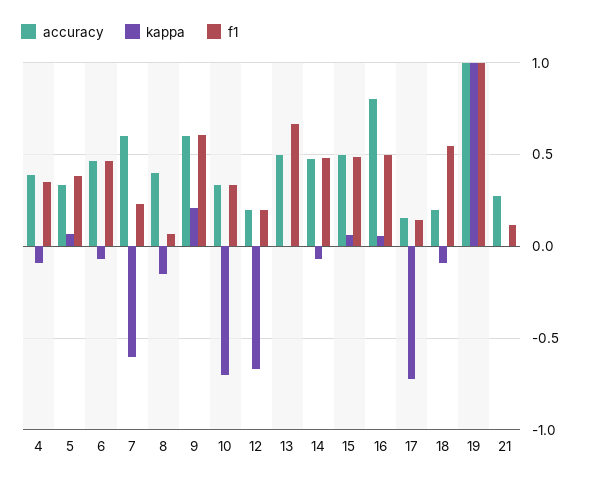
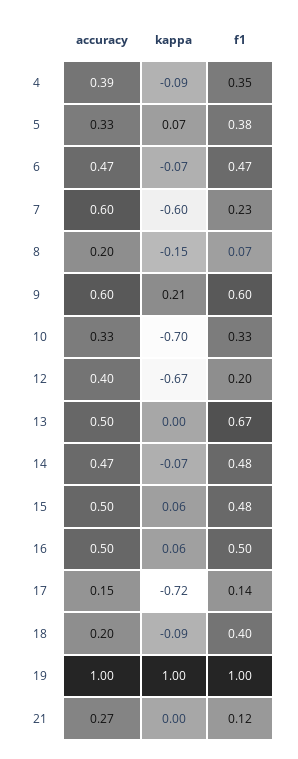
accuracy, 8: 0.4 -> 0.2
accuracy, 12: 0.2 -> 0.4
accuracy, 16: 0.8 -> 0.5
f1, 18: 0.55 -> 0.4

